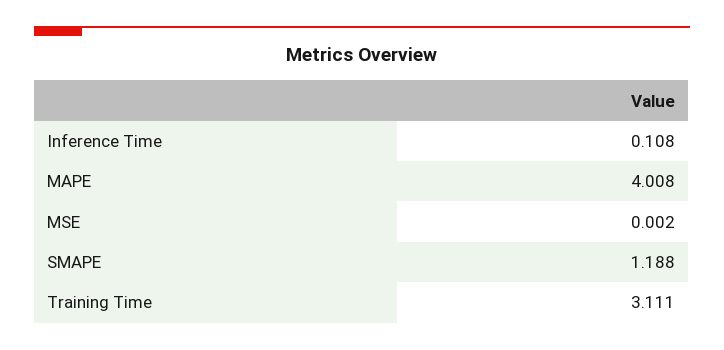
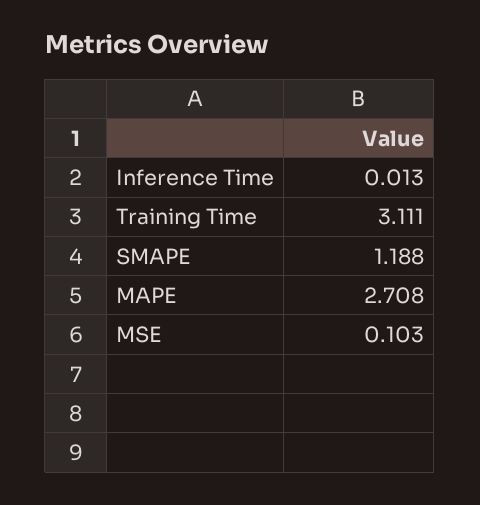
Inference Time: 0.108 -> 0.013
MAPE: 4.008 -> 2.708
MSE: 0.002 -> 0.103

